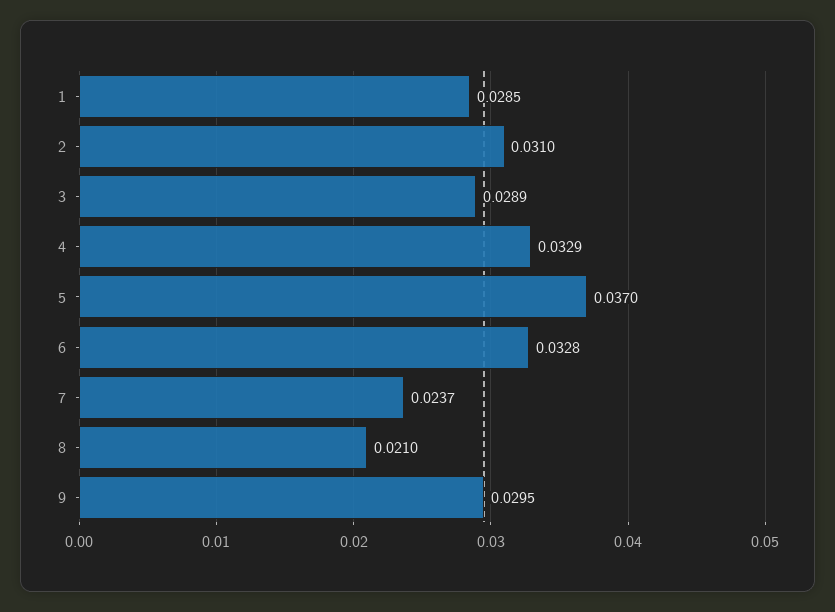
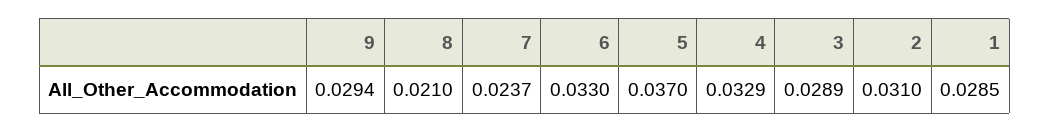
6: 0.0328 -> 0.033
9: 0.0295 -> 0.0294

